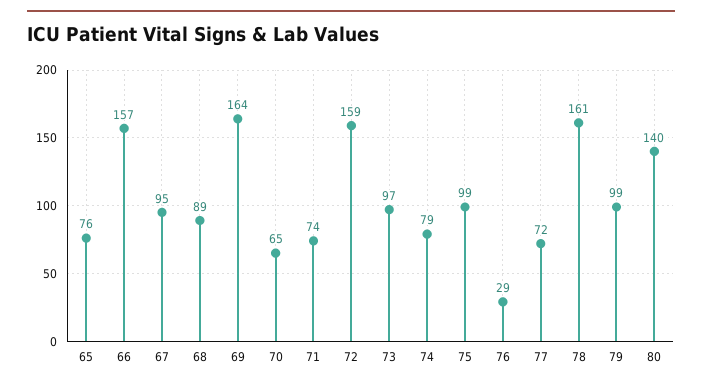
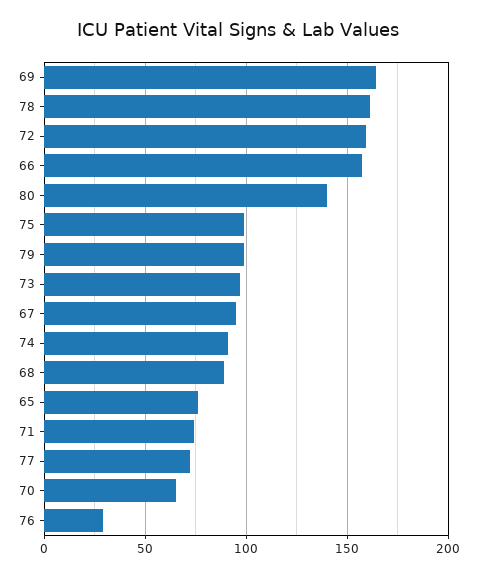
74: 79 -> 90

